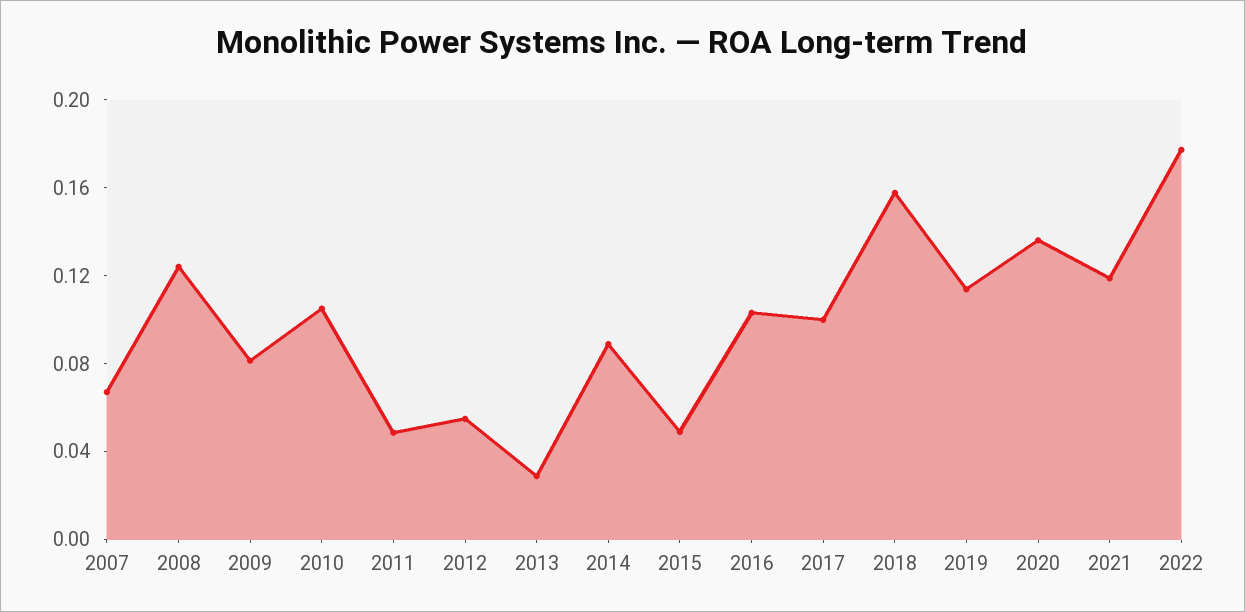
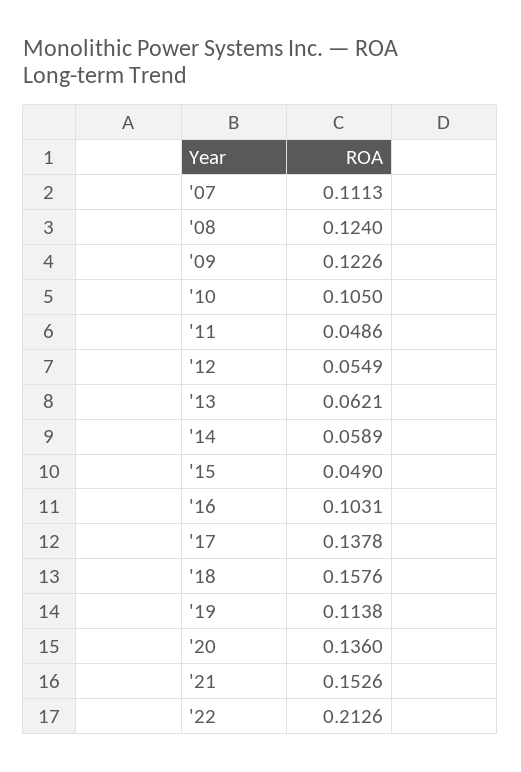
2007: 0.07 -> 0.1113
2009: 0.08 -> 0.1226
2013: 0.03 -> 0.0621
2014: 0.09 -> 0.0589
2017: 0.1 -> 0.1378
2021: 0.12 -> 0.1526
2022: 0.18 -> 0.2126

